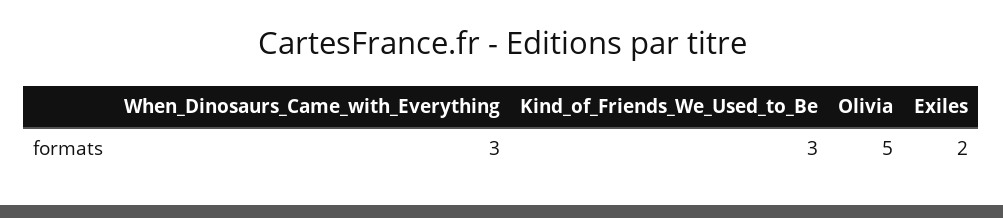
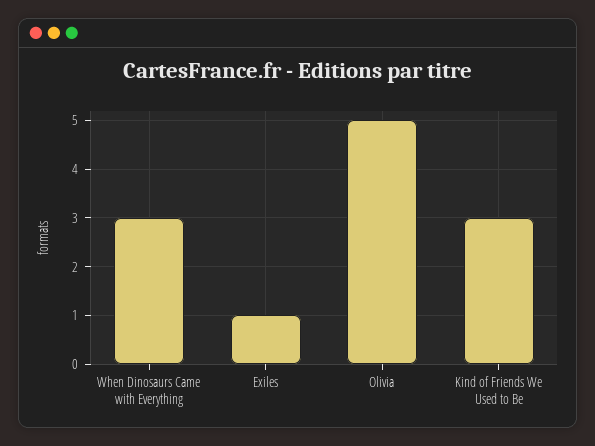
Exiles: 2 -> 1

